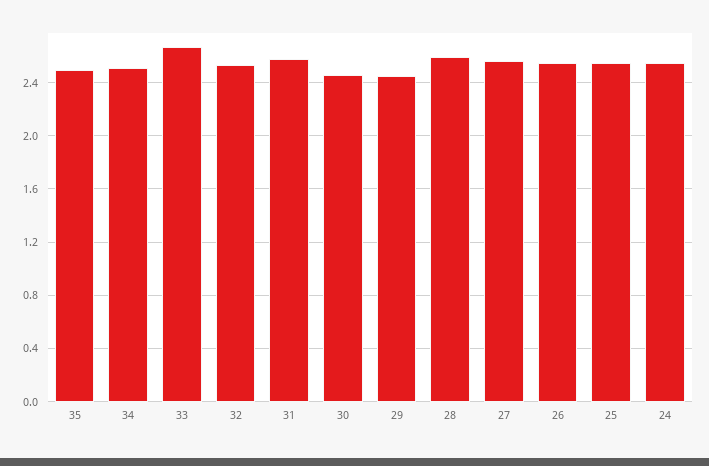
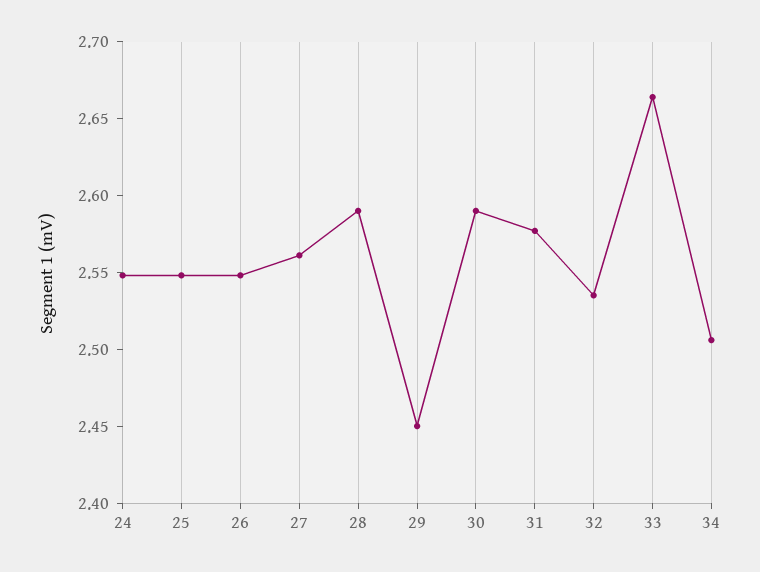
35: 2.5 -> none
30: 2.45 -> 2.59

